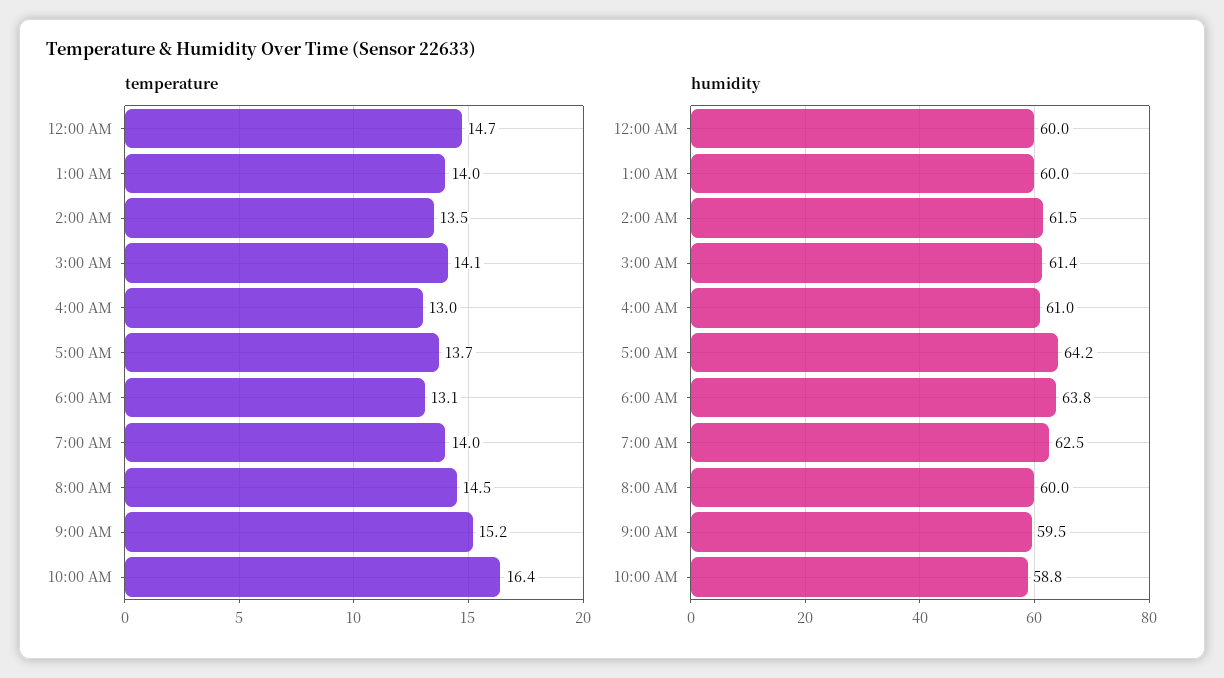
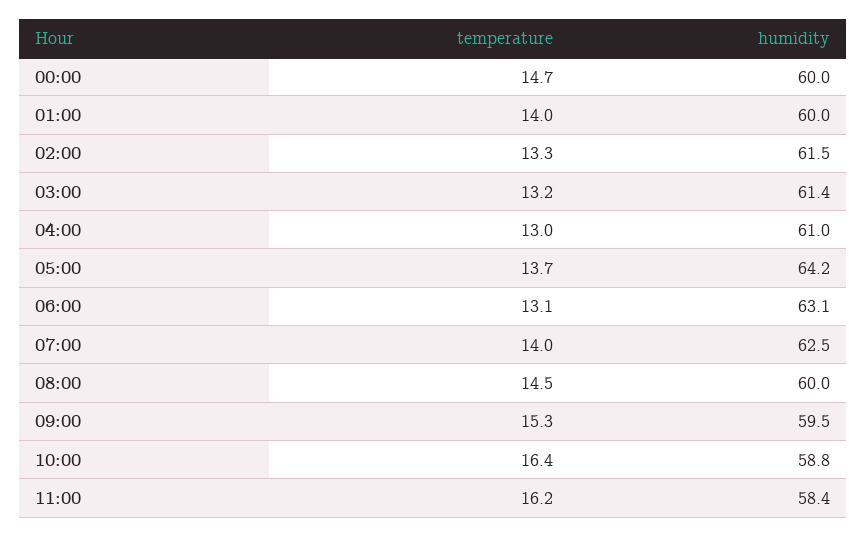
temperature, 2:00 AM: 13.5 -> 13.3
temperature, 3:00 AM: 14.1 -> 13.2
temperature, 9:00 AM: 15.2 -> 15.3
humidity, 6:00 AM: 63.8 -> 63.1
temperature, 11:00: none -> 16.2
humidity, 11:00: none -> 58.4

